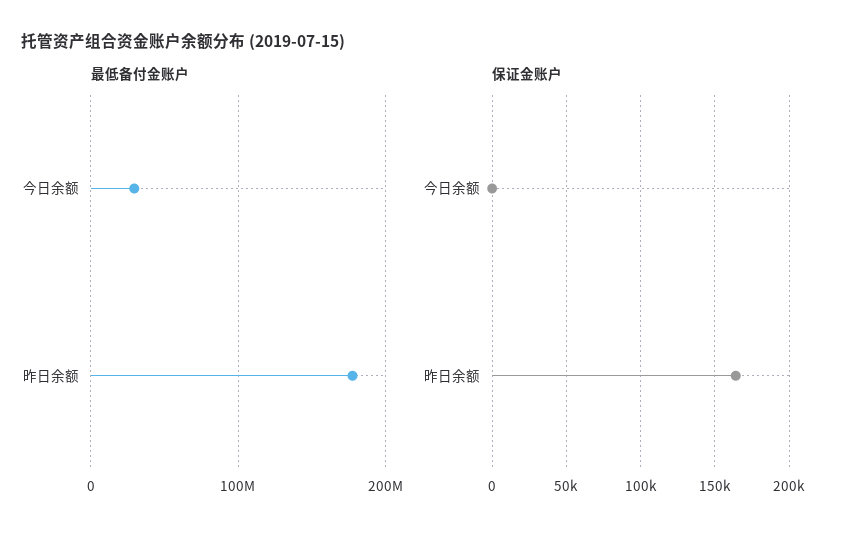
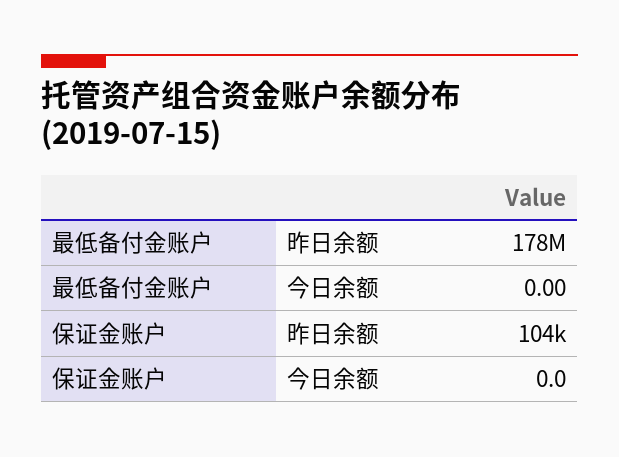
最低备付金账户, 今日余额: 30000000 -> 0
保证金账户, 昨日余额: 165000 -> 104000

